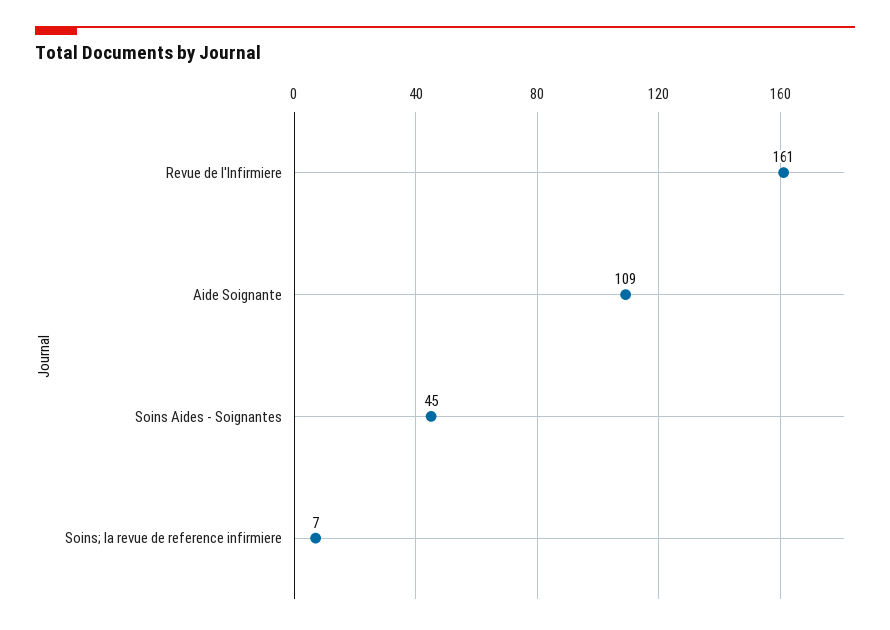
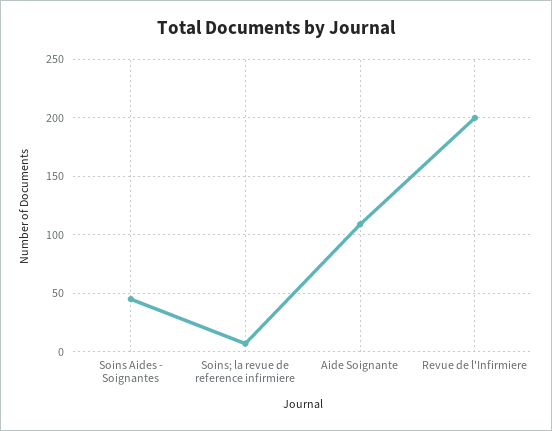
Revue de l'Infirmiere: 161 -> 200

